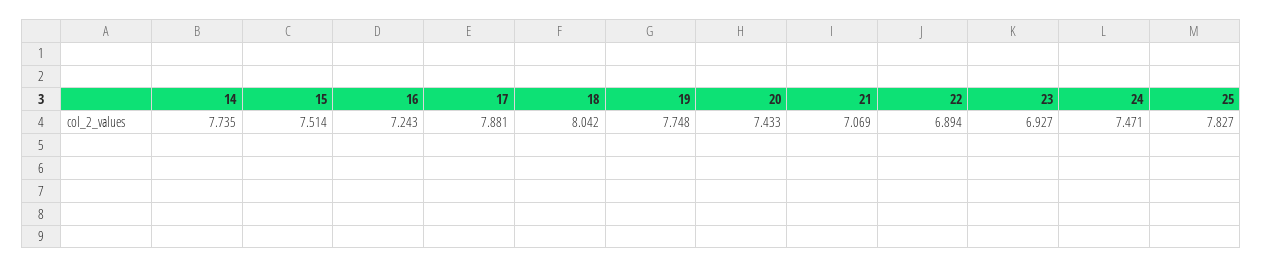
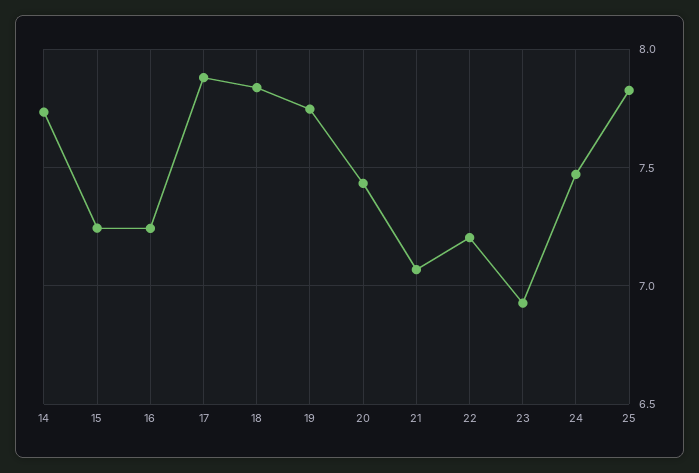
15: 7.514 -> 7.25
18: 8.042 -> 7.85
22: 6.894 -> 7.2

